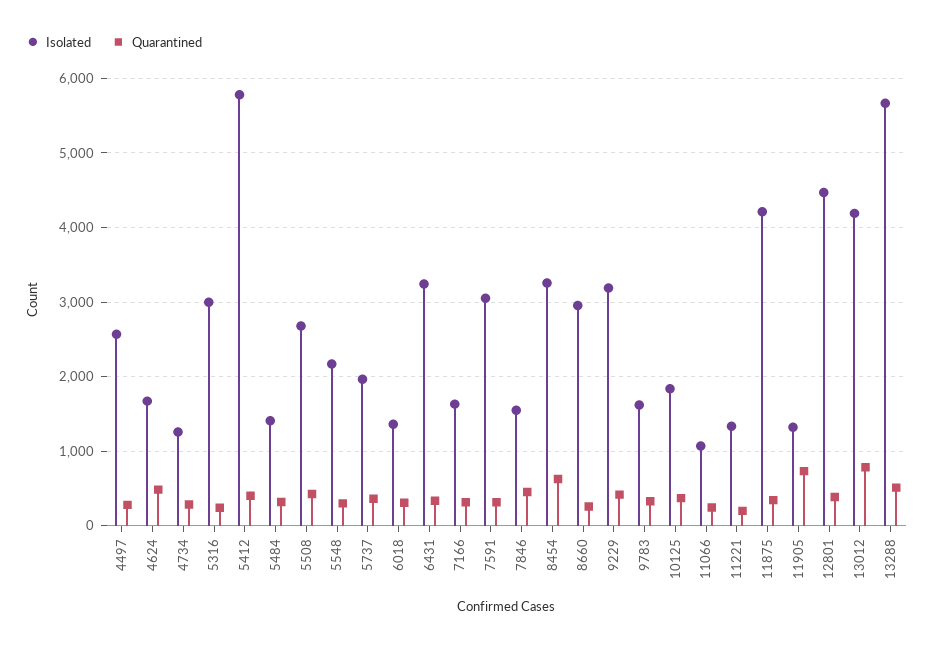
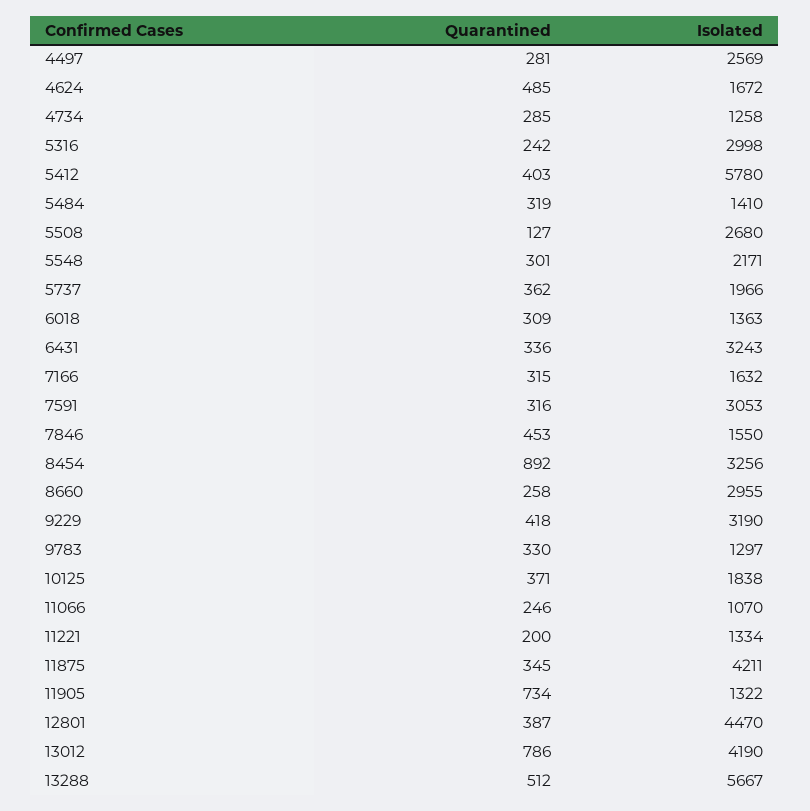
Quarantined, 5508: 400 -> 127
Quarantined, 8454: 600 -> 892
Isolated, 9783: 1600 -> 1297

